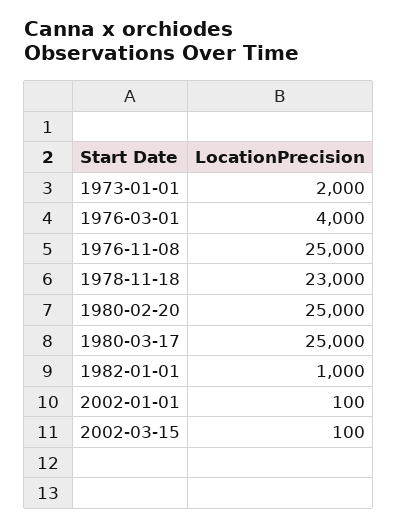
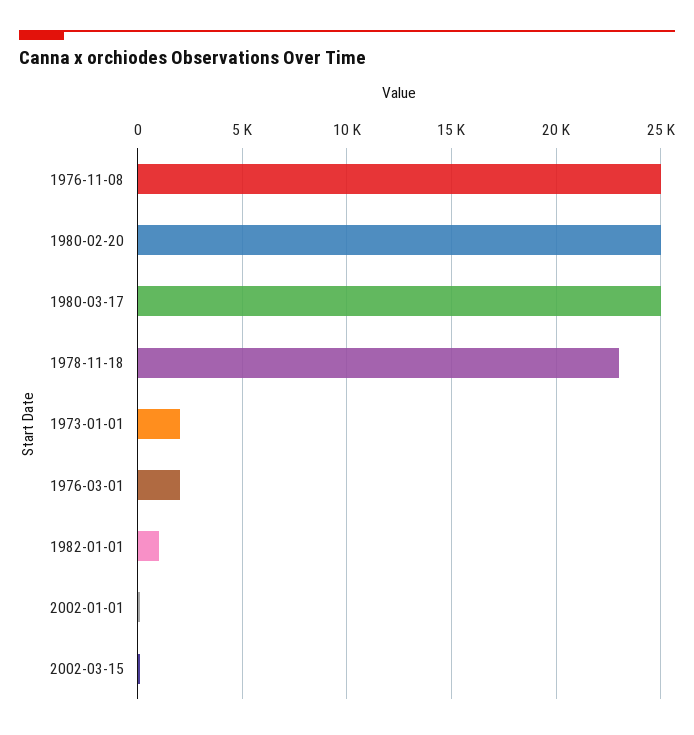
1976-03-01: 4000 -> 2000

